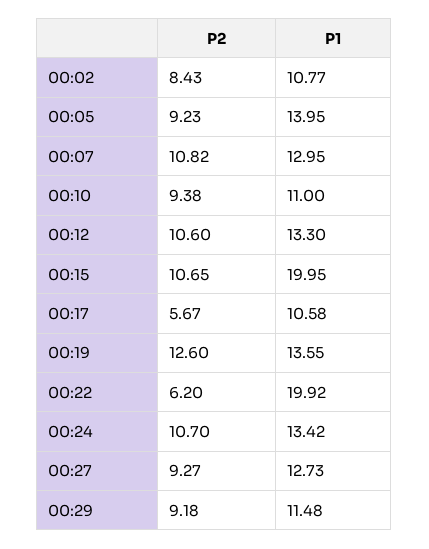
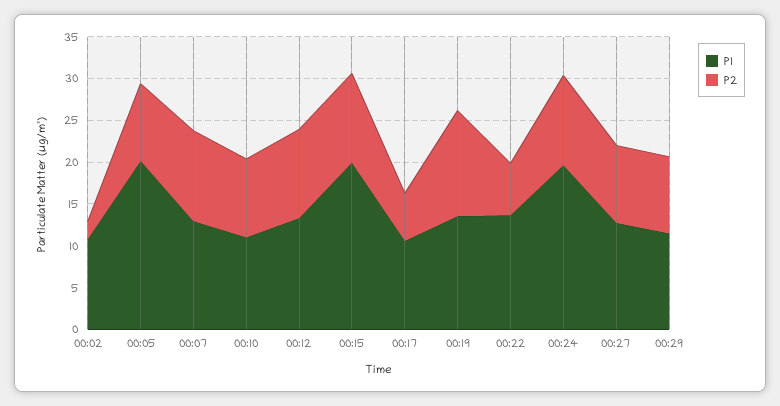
P2, 00:02: 8.43 -> 2
P1, 00:05: 13.95 -> 20
P1, 00:22: 19.92 -> 14
P1, 00:24: 13.42 -> 20

